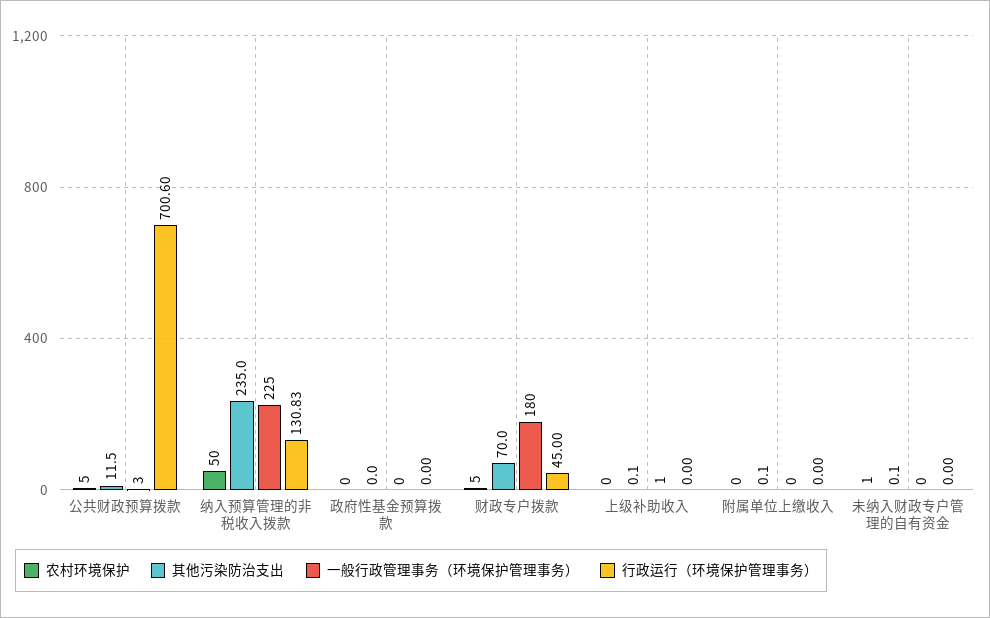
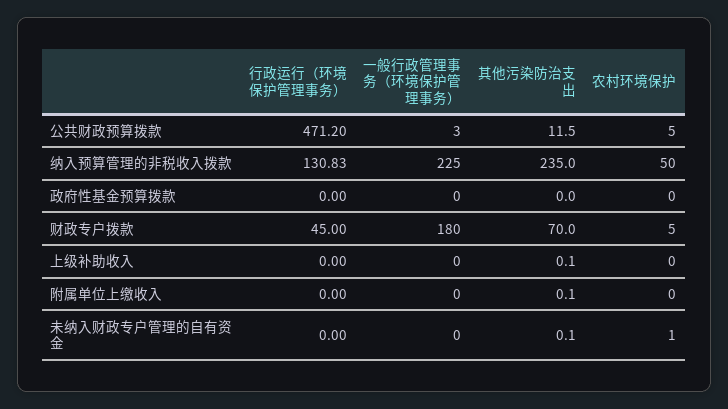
行政运行（环境保护管理事务）, 公共财政预算拨款: 700.6 -> 471.2
一般行政管理事务（环境保护管理事务）, 上级补助收入: 1 -> 0

